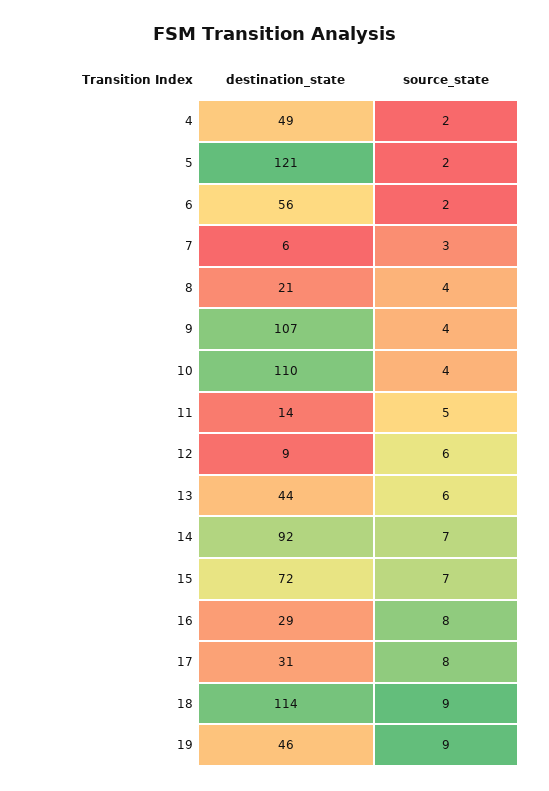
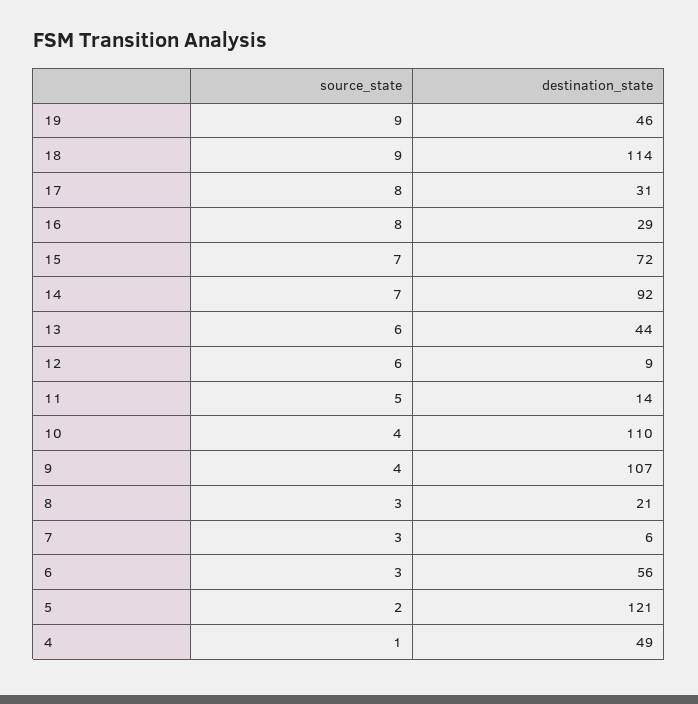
source_state, 4: 2 -> 1
source_state, 6: 2 -> 3
source_state, 8: 4 -> 3

